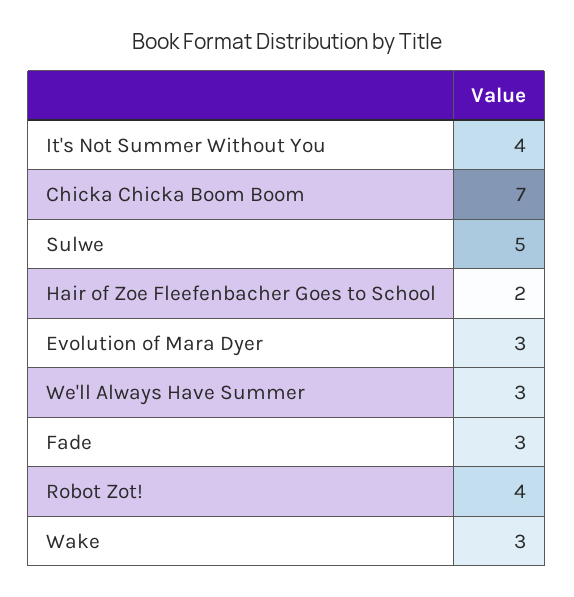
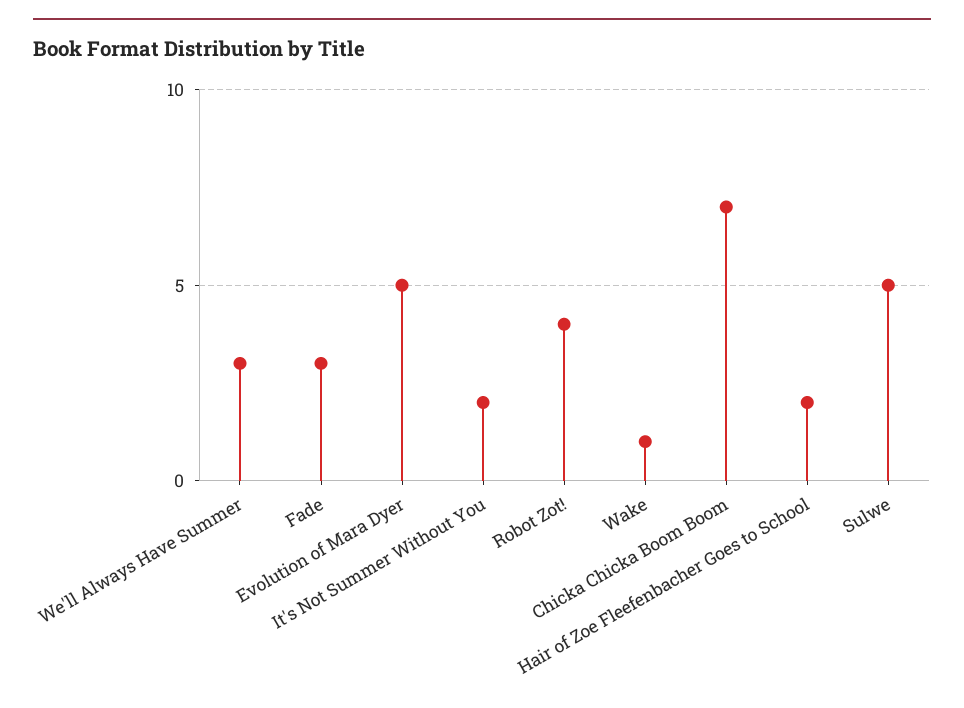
It's Not Summer Without You: 4 -> 2
Evolution of Mara Dyer: 3 -> 5
Wake: 3 -> 1

